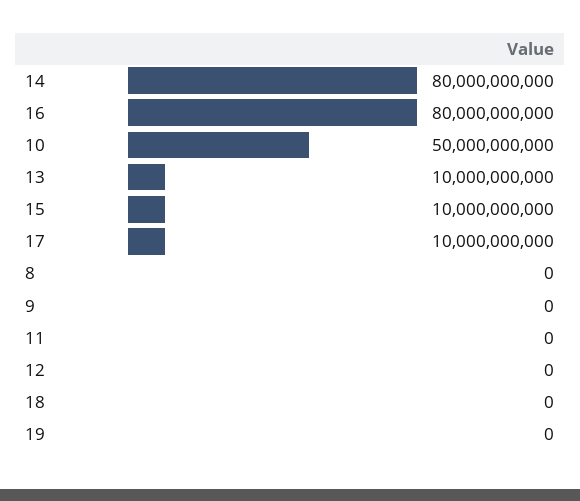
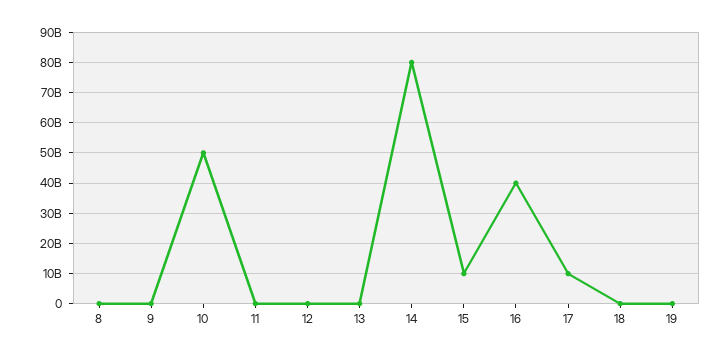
16: 80000000000 -> 40000000000
13: 10000000000 -> 0

